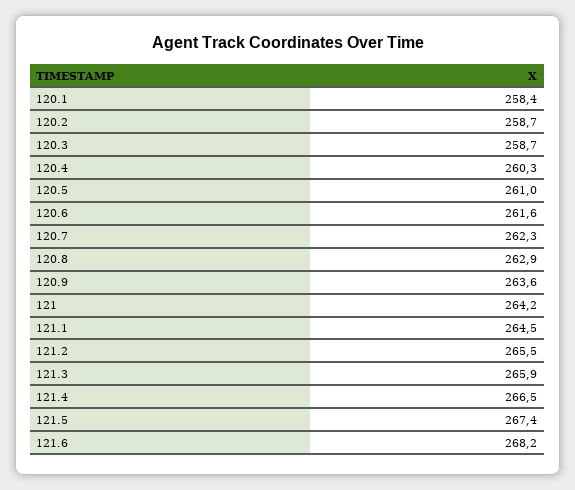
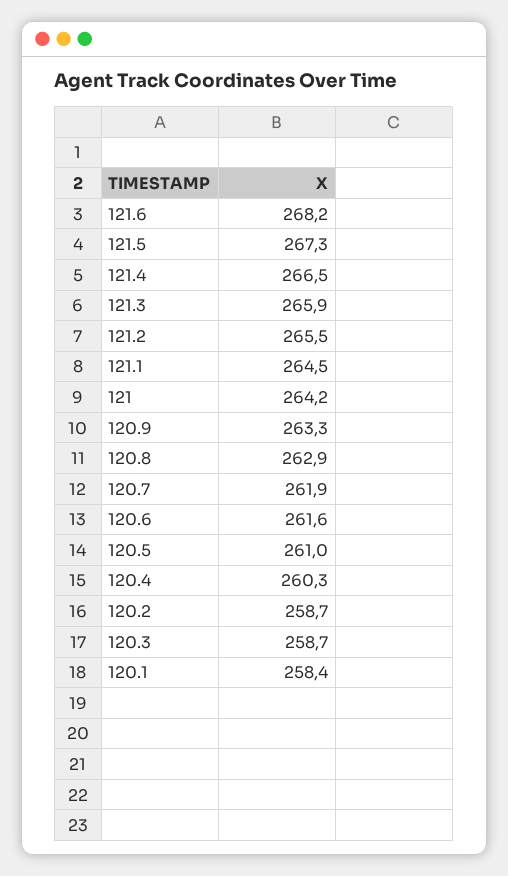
120.7: 262.3 -> 261.9
120.9: 263.6 -> 263.3
121.5: 267.4 -> 267.3

